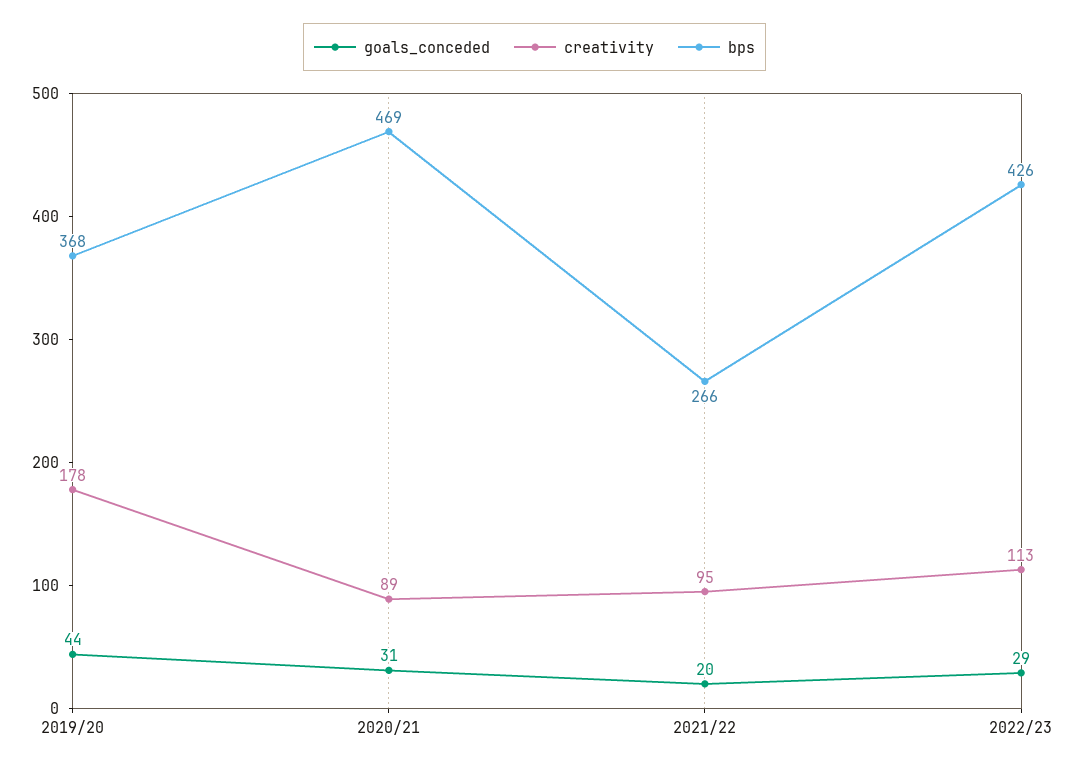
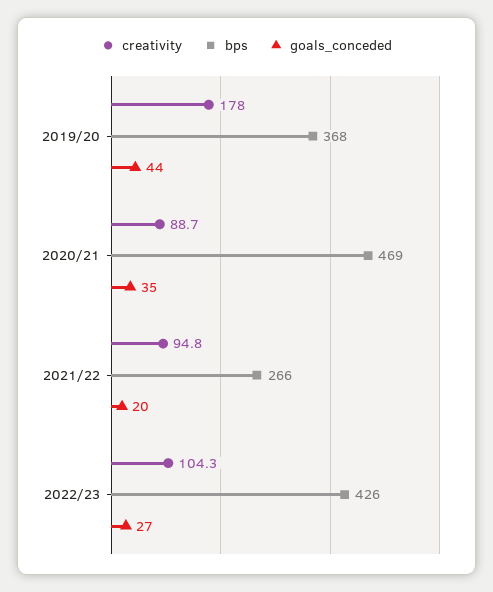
goals_conceded, 2020/21: 31 -> 35
goals_conceded, 2022/23: 29 -> 27
creativity, 2022/23: 113 -> 104.3

